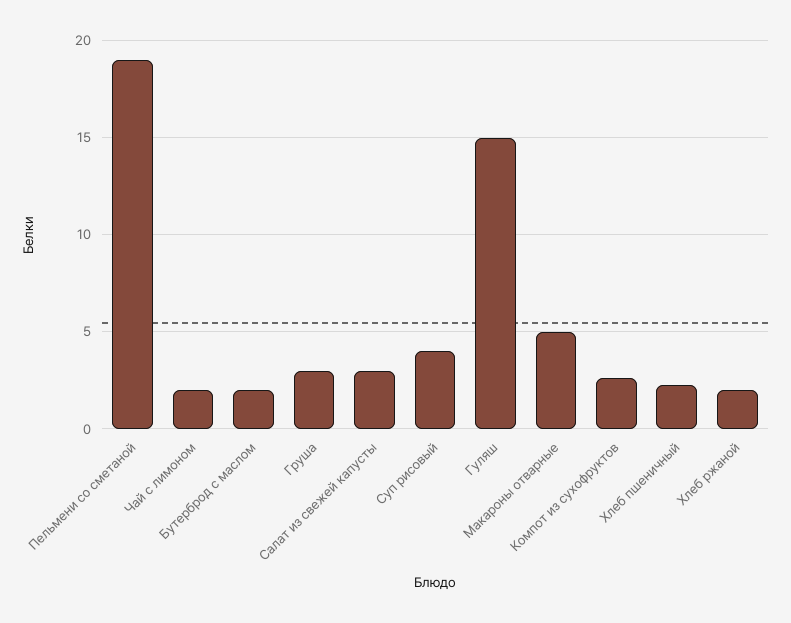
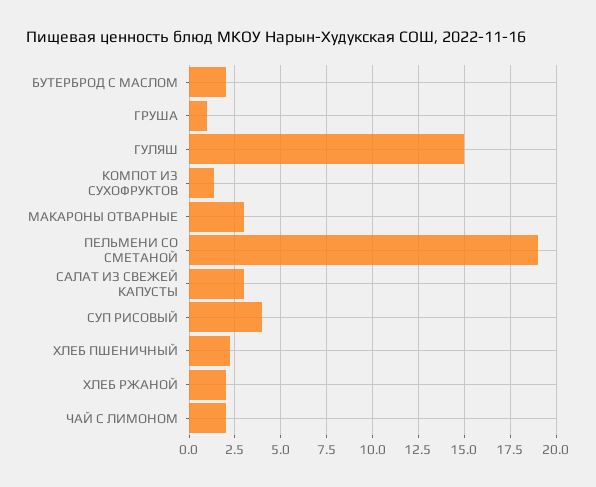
Груша: 3 -> 1
Макароны отварные: 5 -> 3
Компот из сухофруктов: 2.5 -> 1.5

